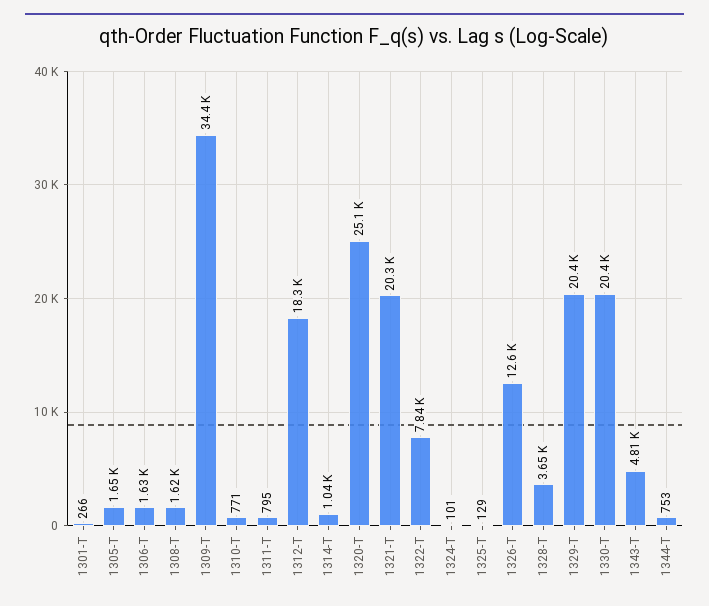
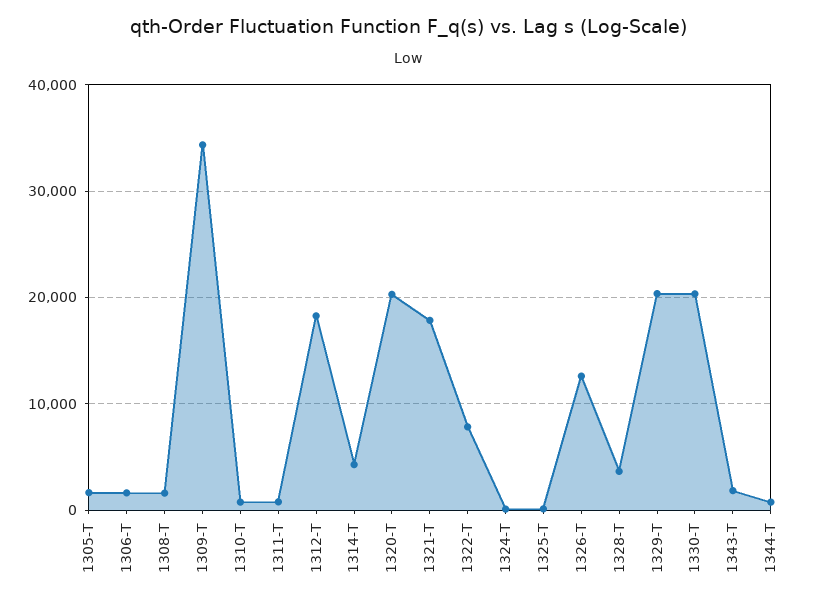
1301-T: 266 -> none
1314-T: 1040 -> 4000
1320-T: 25100 -> 20000
1321-T: 20300 -> 18000
1343-T: 4810 -> 2000

